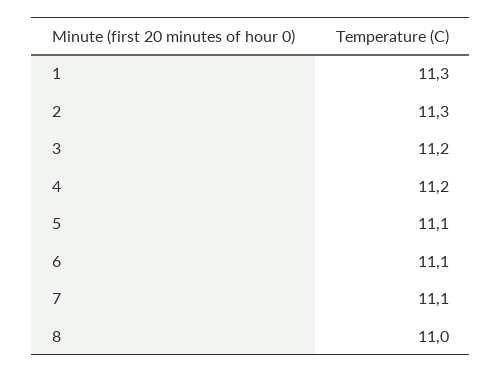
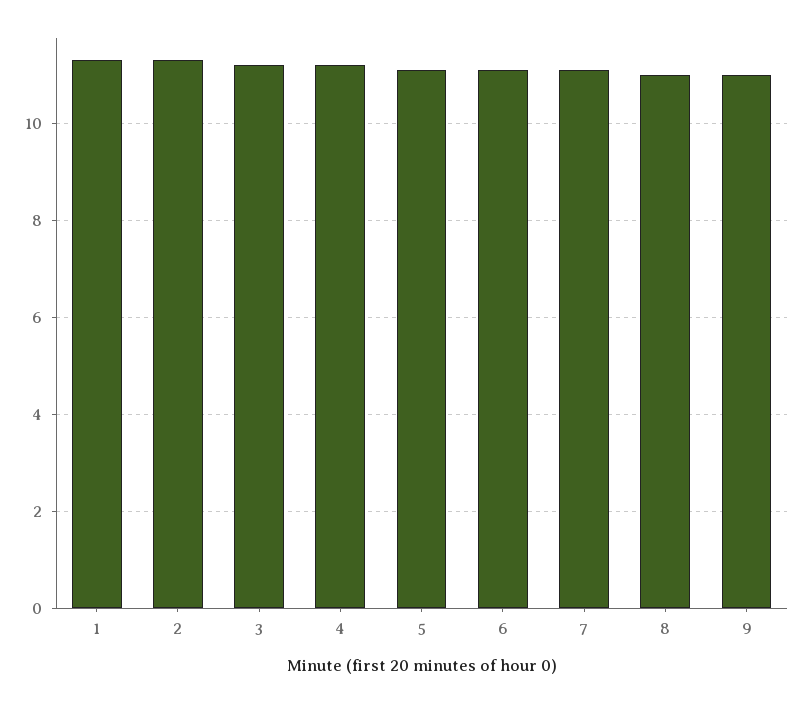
9: none -> 11

